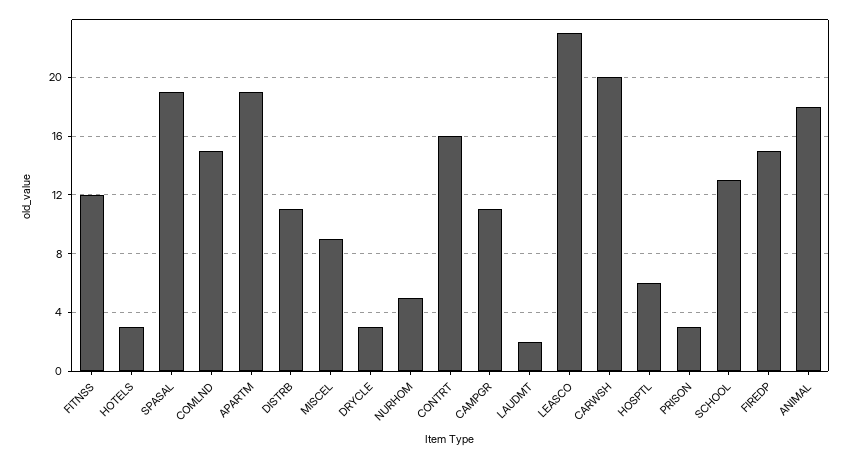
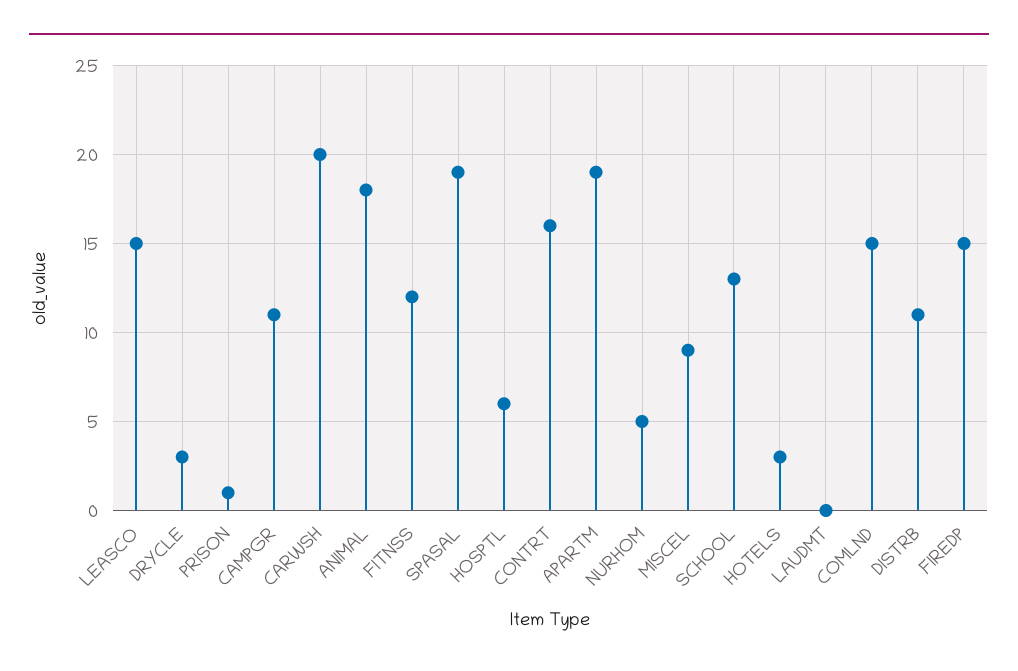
LAUDMT: 2 -> 0
LEASCO: 23 -> 15
PRISON: 3 -> 1

